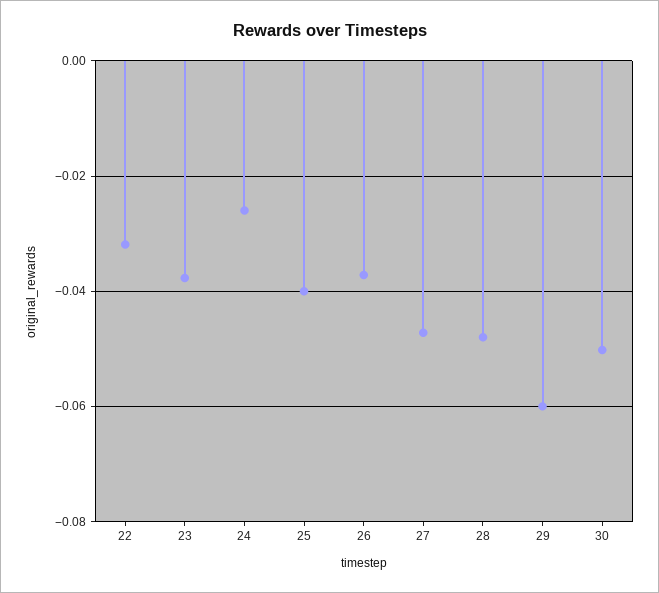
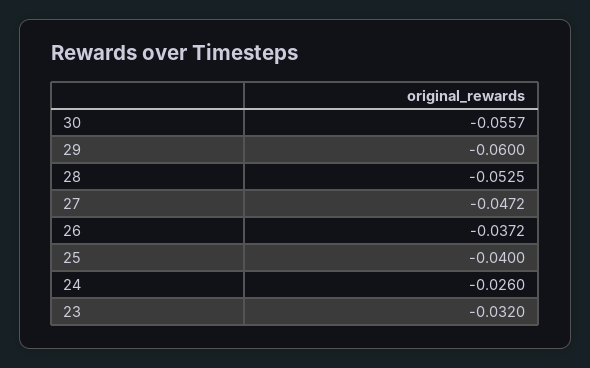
22: -0.032 -> none
23: -0.038 -> -0.032
28: -0.048 -> -0.0525
30: -0.05 -> -0.0557

